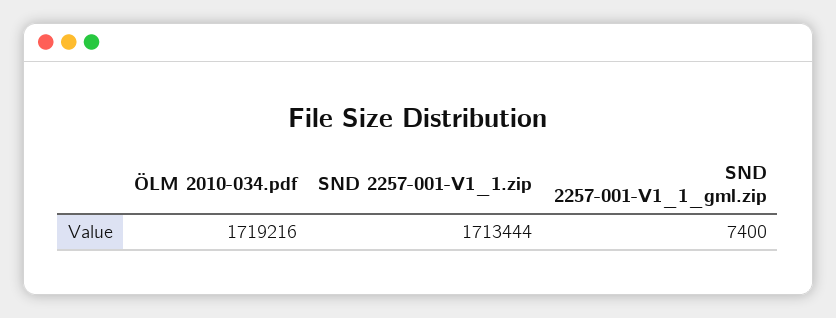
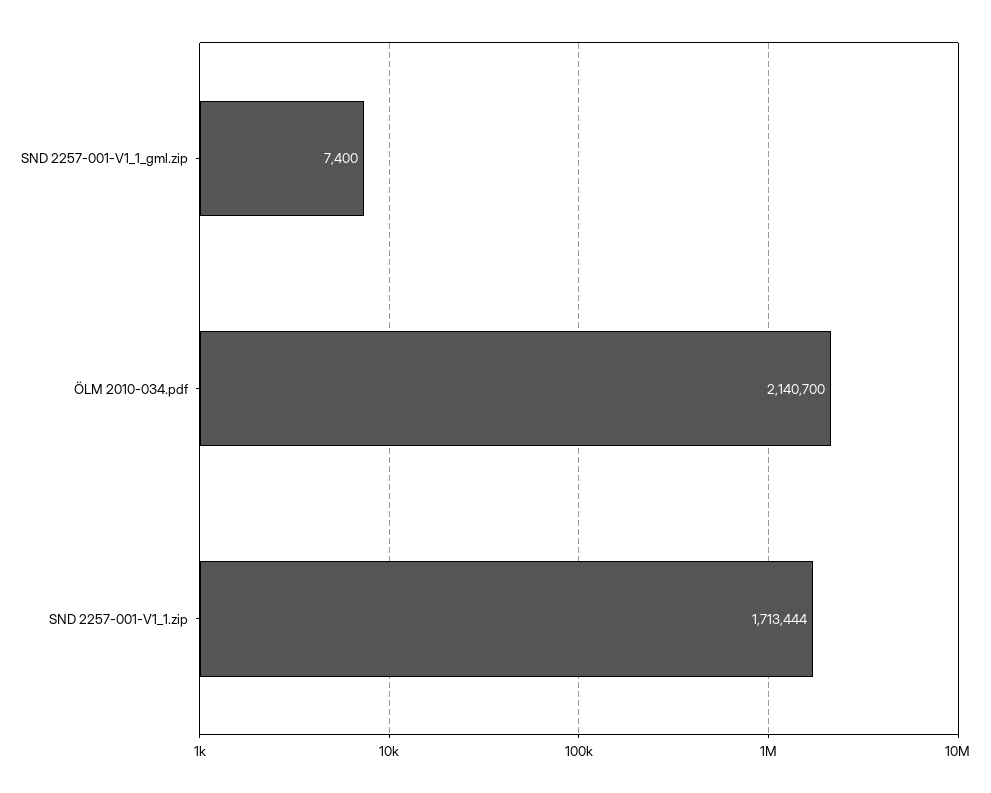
ÖLM 2010-034.pdf: 1719216 -> 2140700

